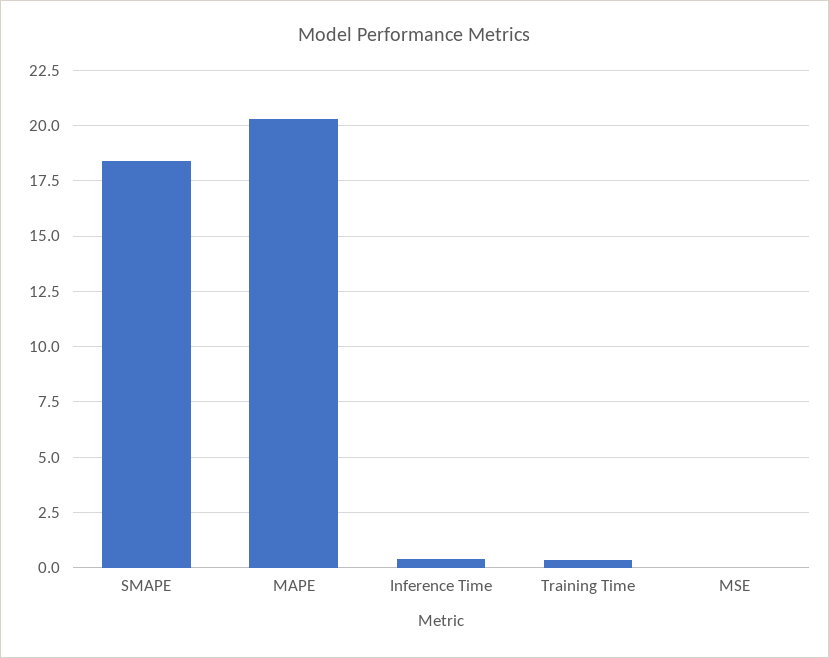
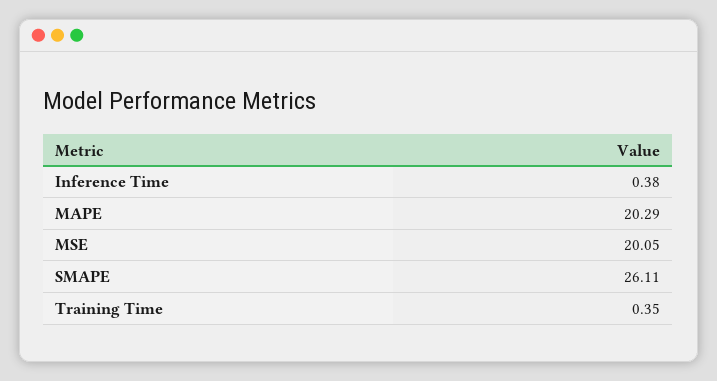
SMAPE: 18.5 -> 26.11
MSE: 0 -> 20.05

